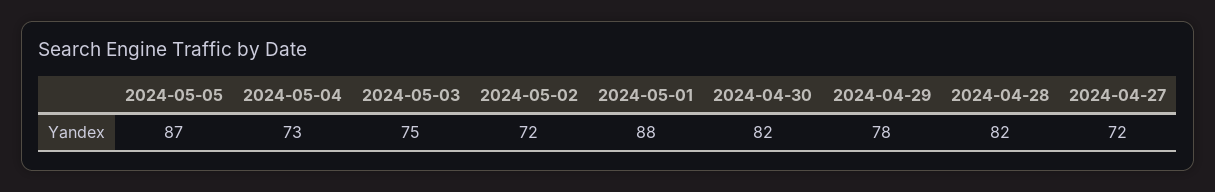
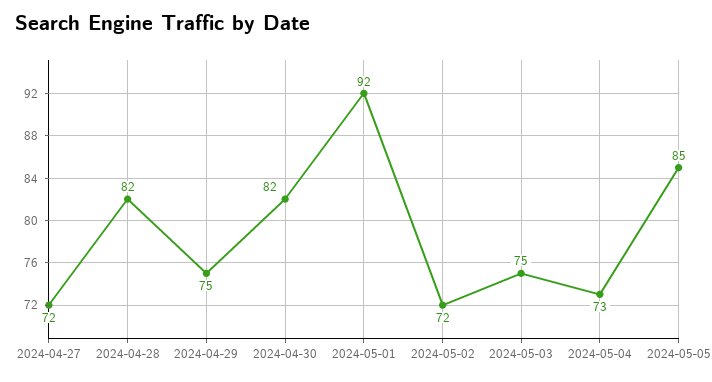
2024-05-05: 87 -> 85
2024-05-01: 88 -> 92
2024-04-29: 78 -> 75

